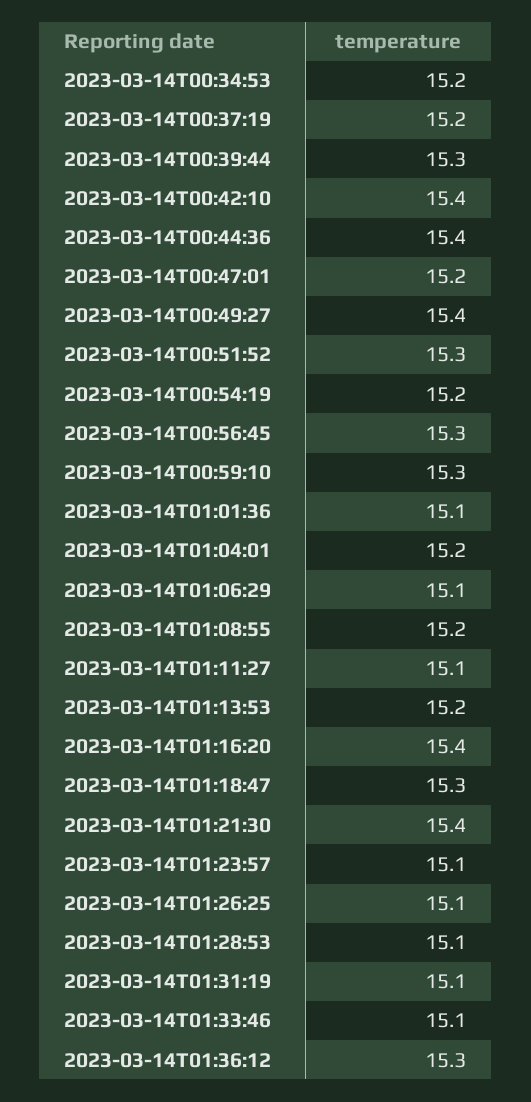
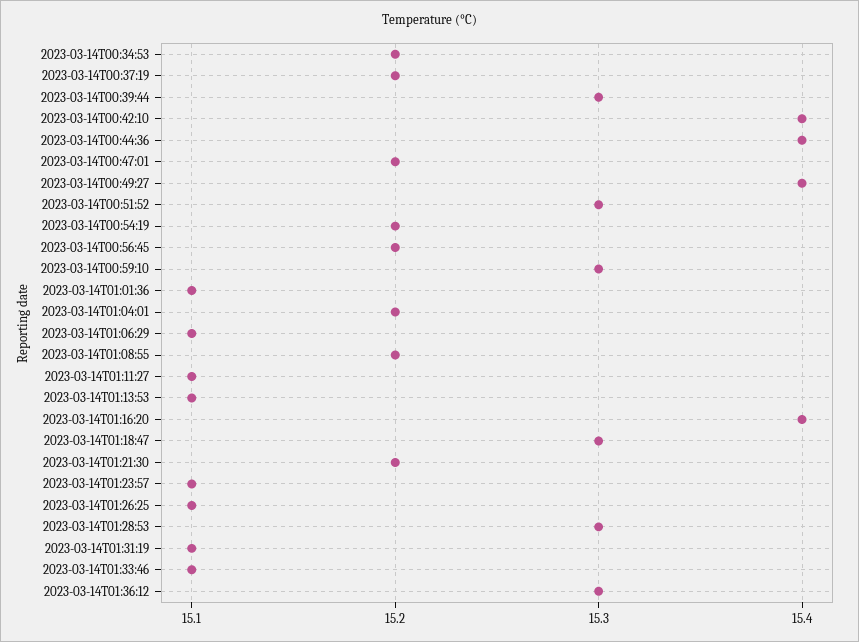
2023-03-14T00:56:45: 15.3 -> 15.2
2023-03-14T01:13:53: 15.2 -> 15.1
2023-03-14T01:21:30: 15.4 -> 15.2
2023-03-14T01:28:53: 15.1 -> 15.3

